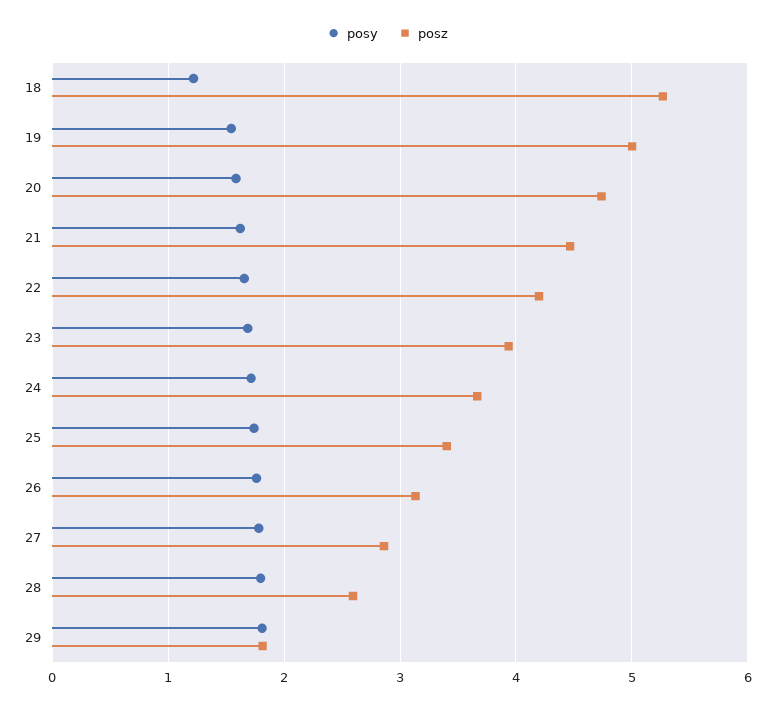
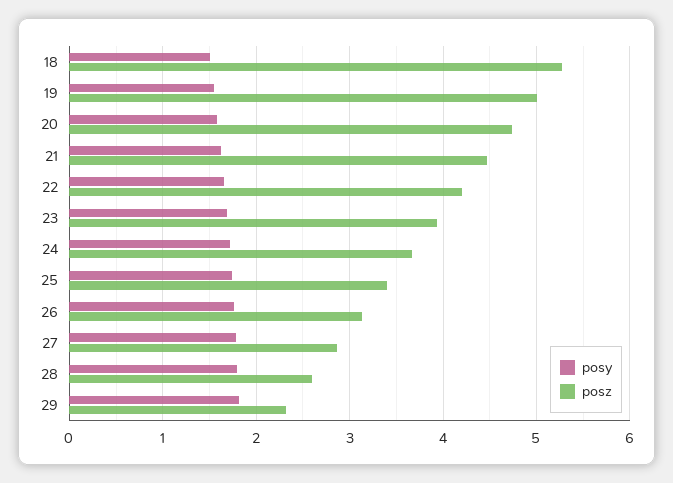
posy, 18: 1.2 -> 1.5
posz, 29: 1.8 -> 2.3

